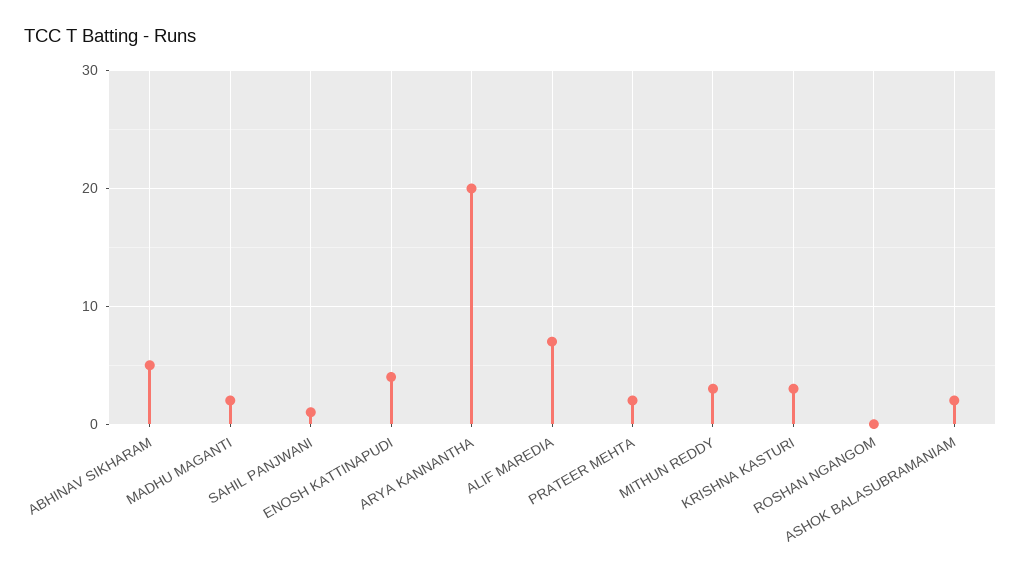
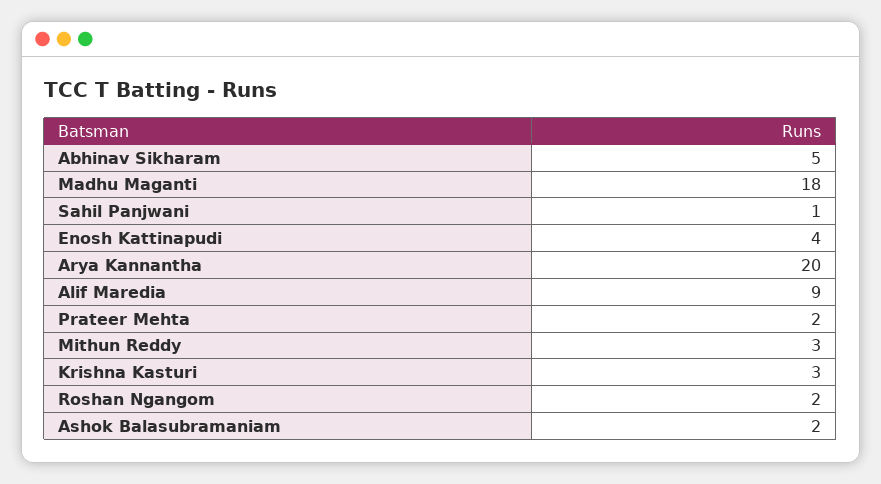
MADHU MAGANTI: 2 -> 18
ALIF MAREDIA: 7 -> 9
ROSHAN NGANGOM: 0 -> 2

